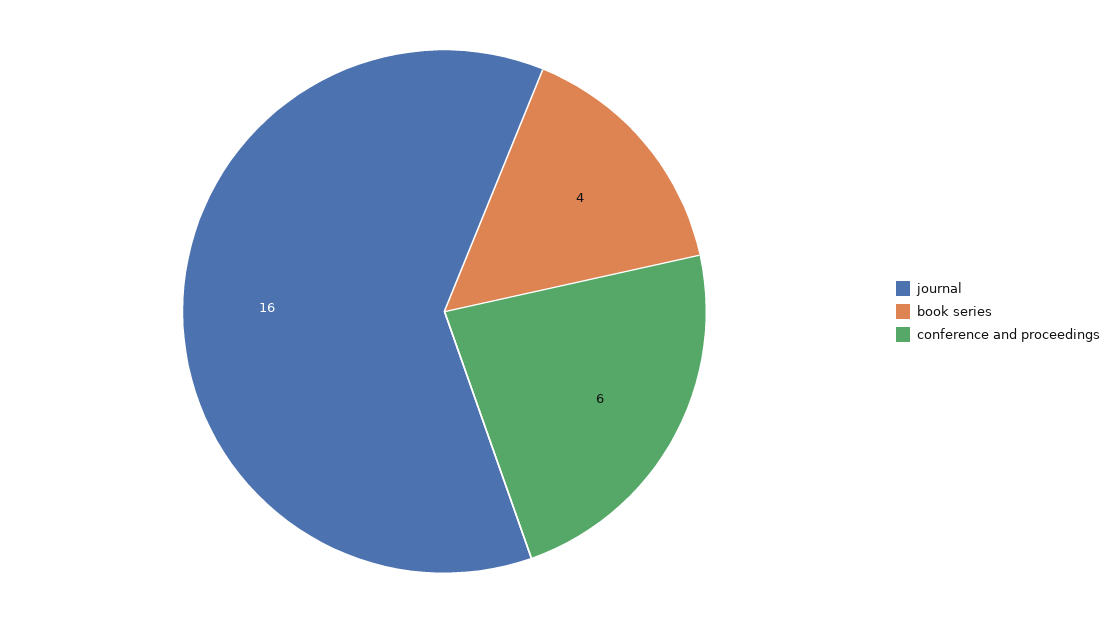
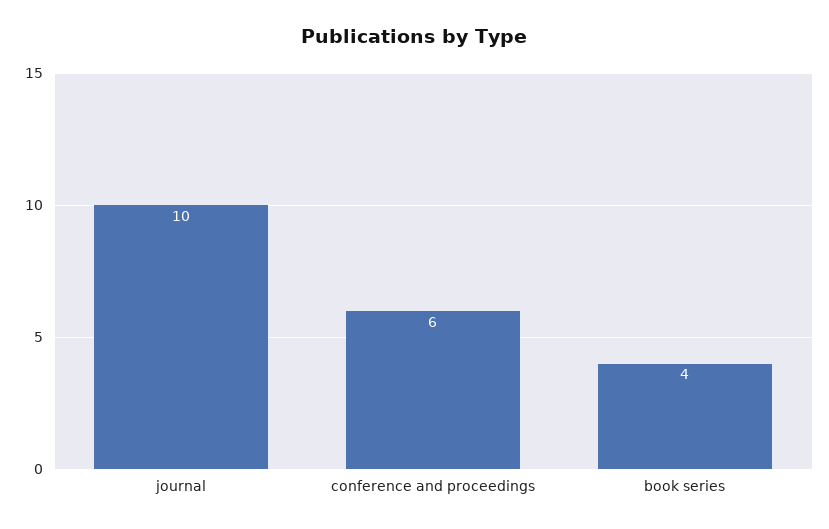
journal: 16 -> 10

